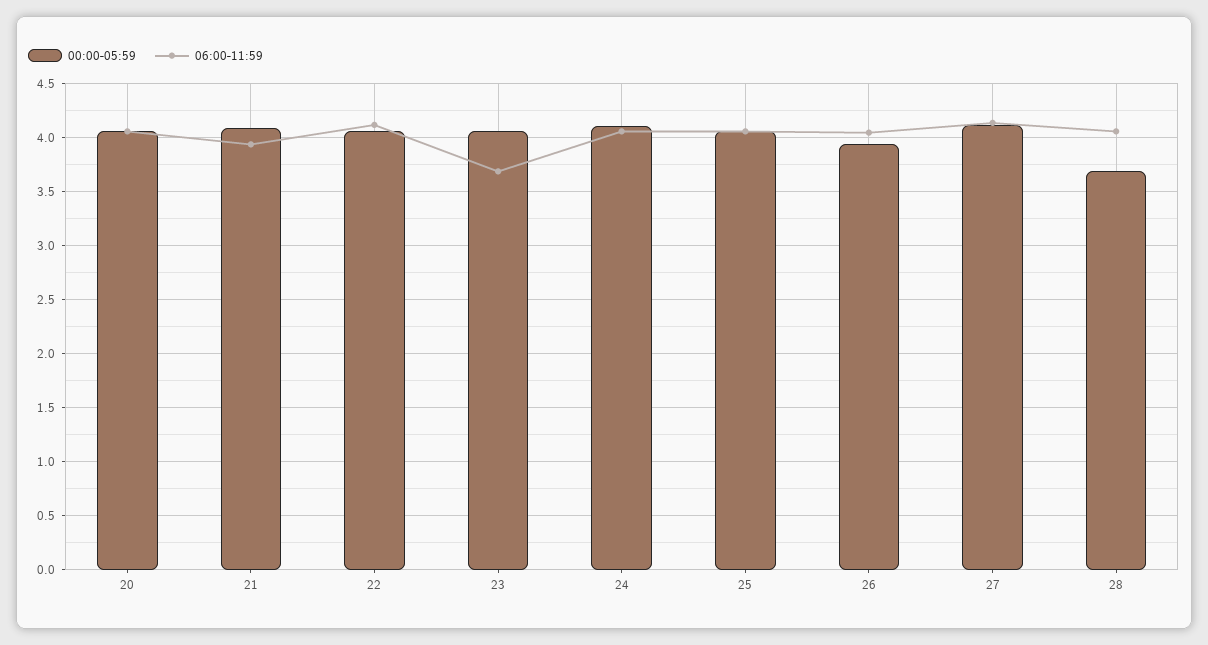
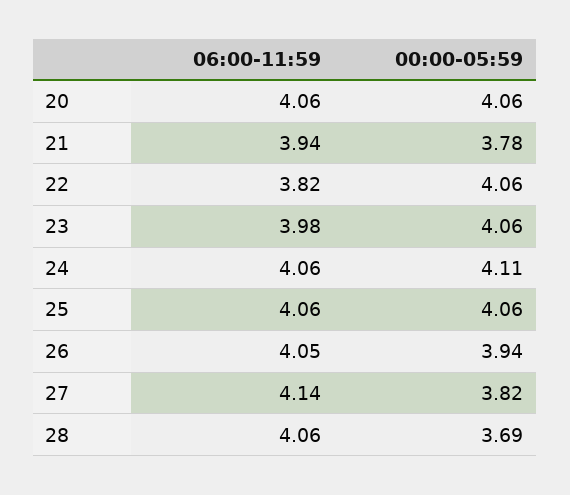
00:00-05:59, 21: 4.1 -> 3.78
06:00-11:59, 22: 4.1 -> 3.82
06:00-11:59, 23: 3.7 -> 3.98
00:00-05:59, 27: 4.1 -> 3.82

